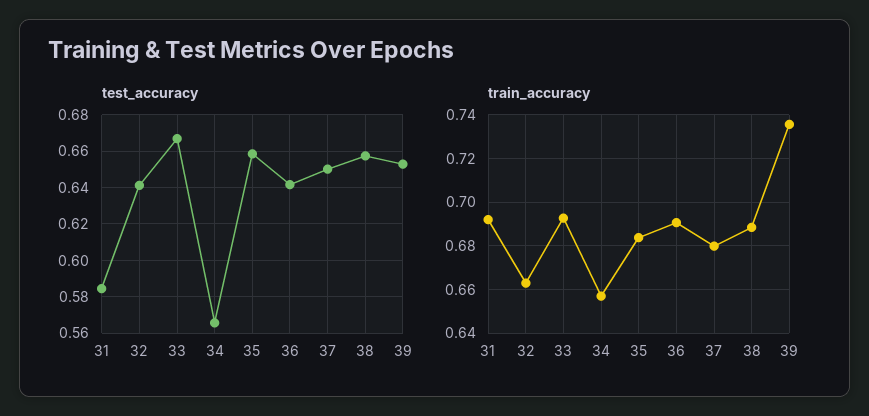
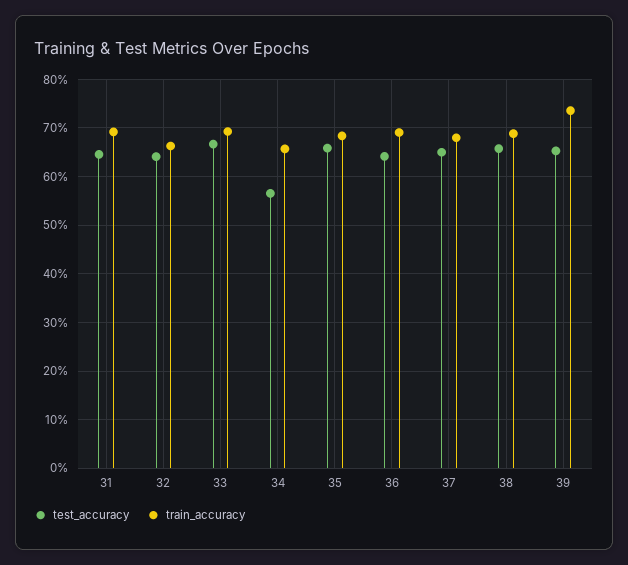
test_accuracy, 31: 0.585 -> 0.64

